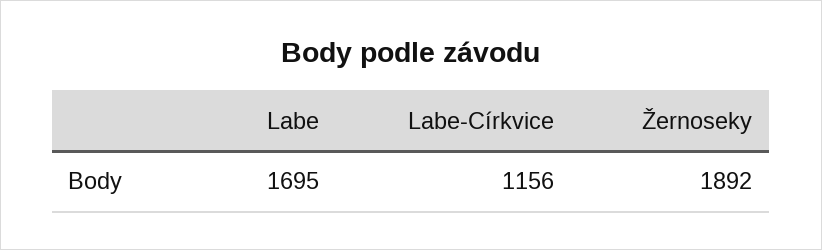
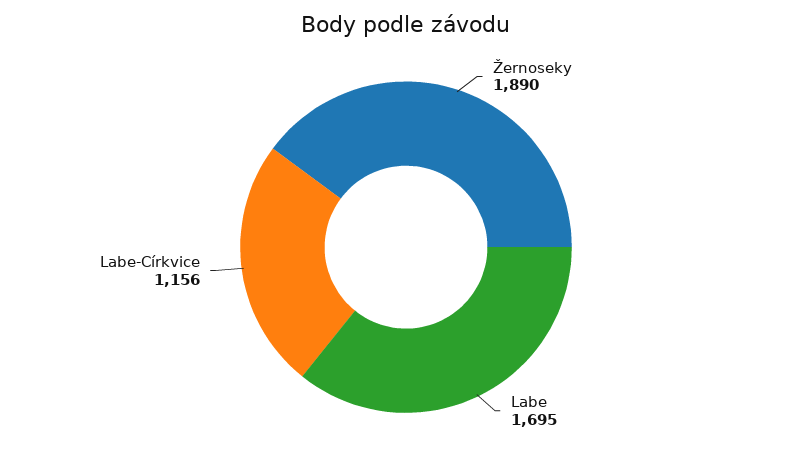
Žernoseky: 1892 -> 1890

